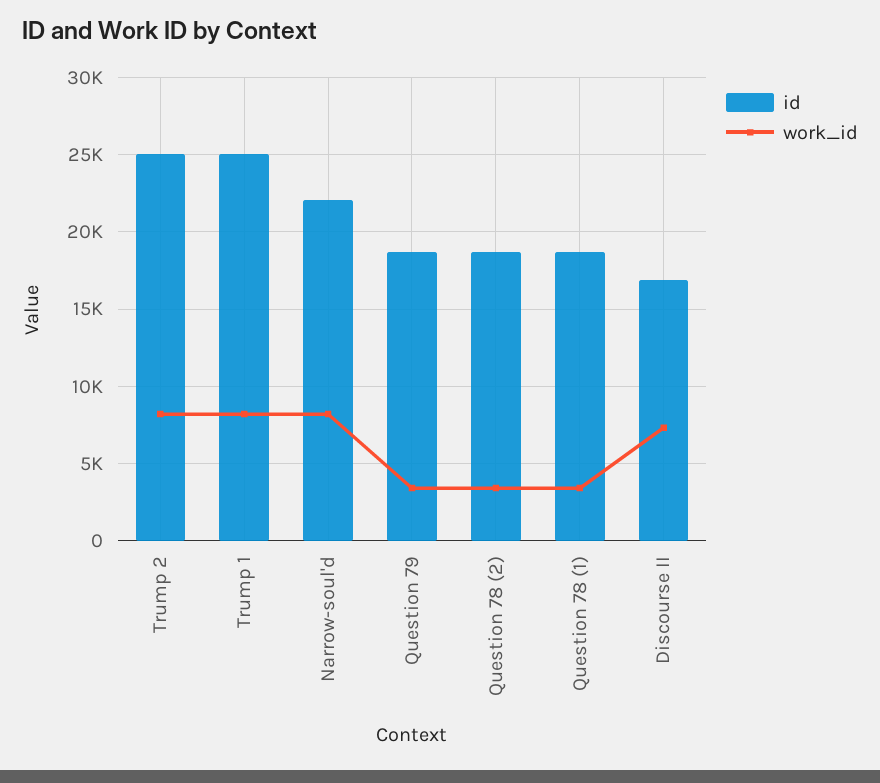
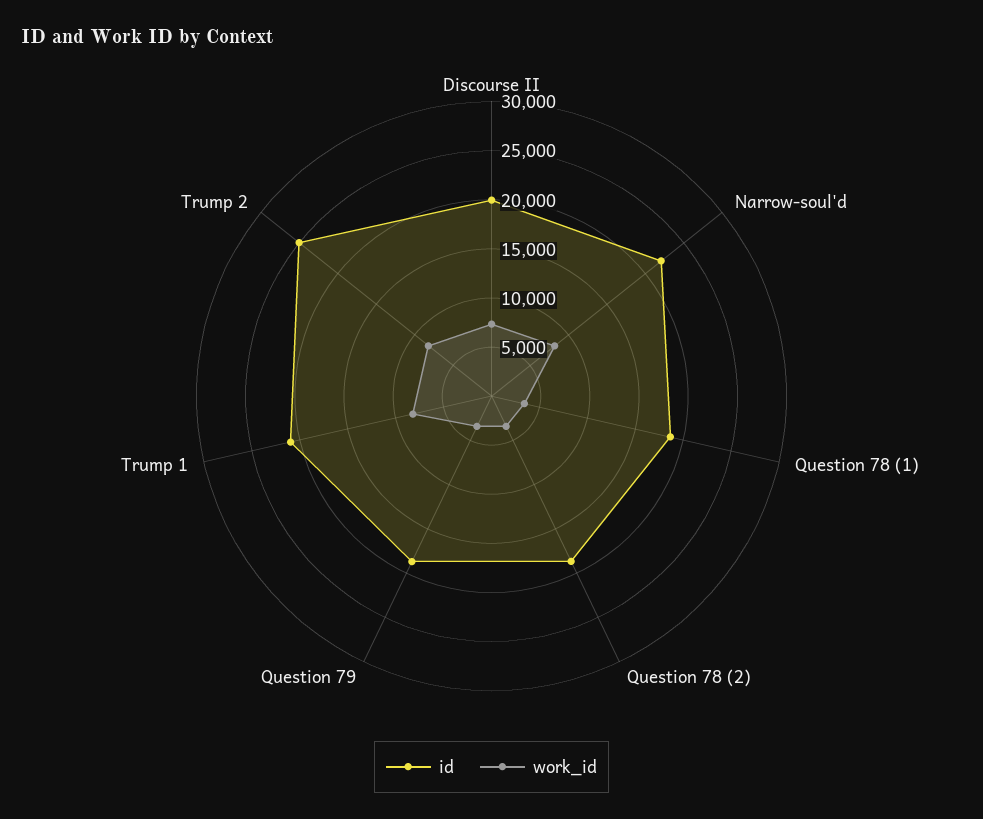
id, Trump 1: 25000 -> 21000
id, Discourse II: 17000 -> 20000

